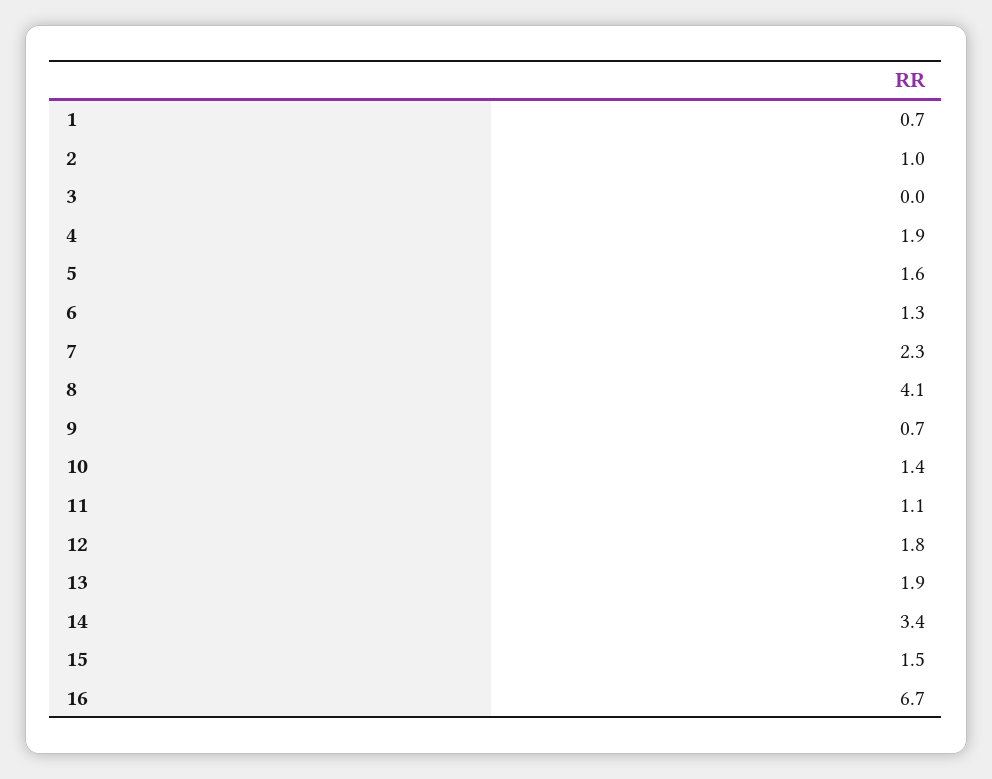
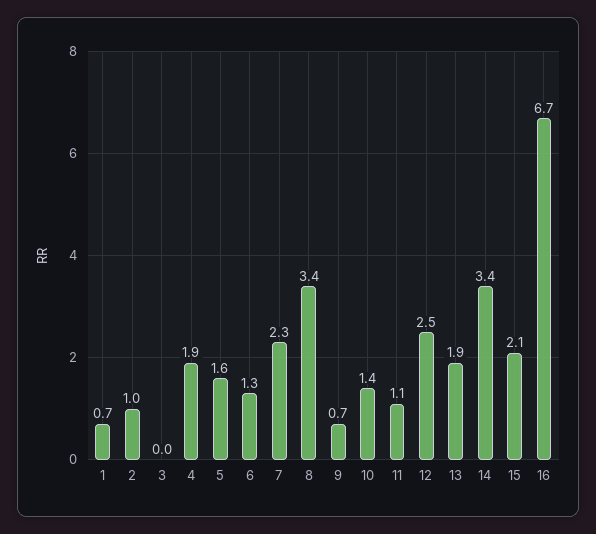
8: 4.1 -> 3.4
12: 1.8 -> 2.5
15: 1.5 -> 2.1

